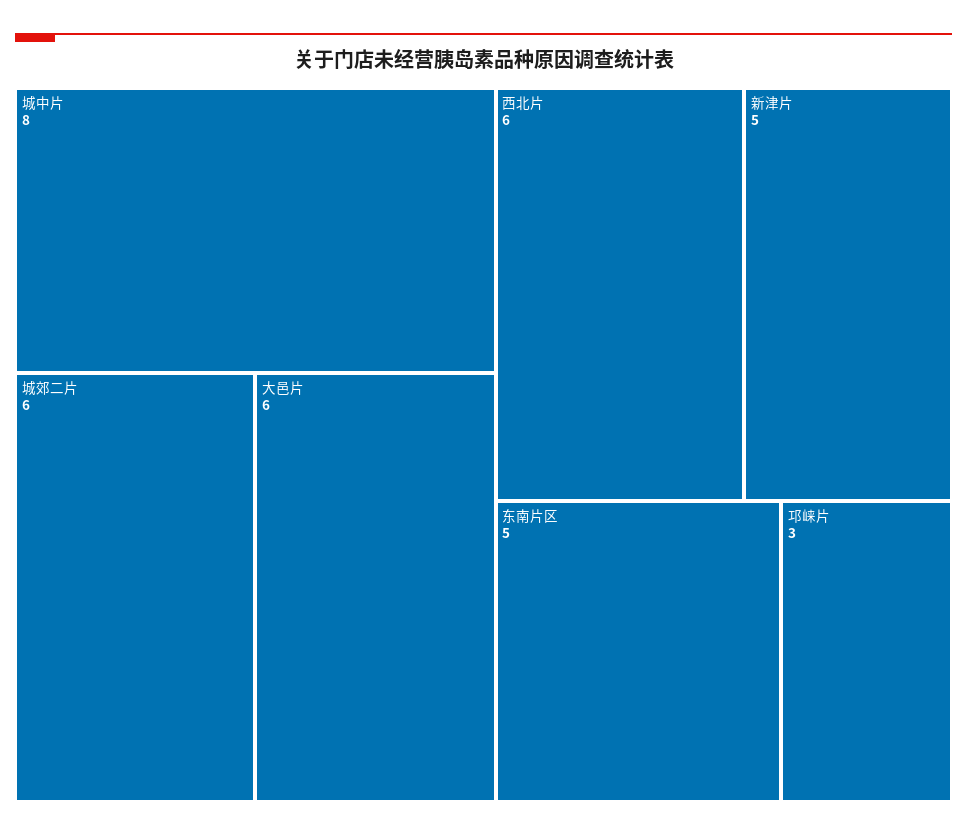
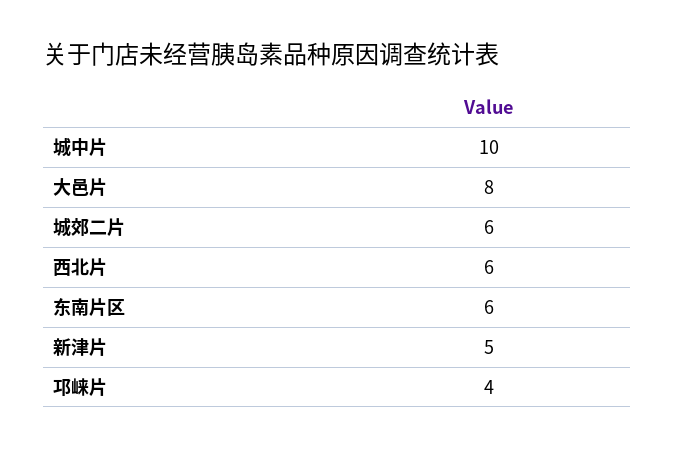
城中片: 8 -> 10
大邑片: 6 -> 8
东南片区: 5 -> 6
邛崃片: 3 -> 4

